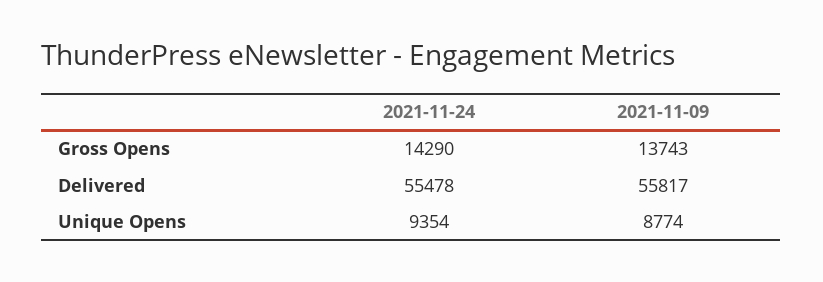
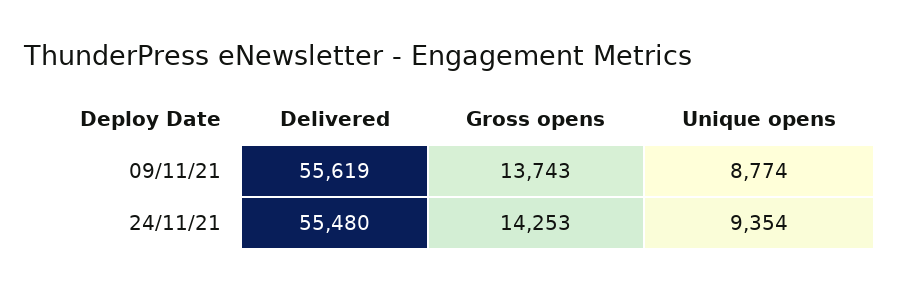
2021-11-24, Gross Opens: 14290 -> 14253
2021-11-24, Delivered: 55478 -> 55480
2021-11-09, Delivered: 55817 -> 55619

